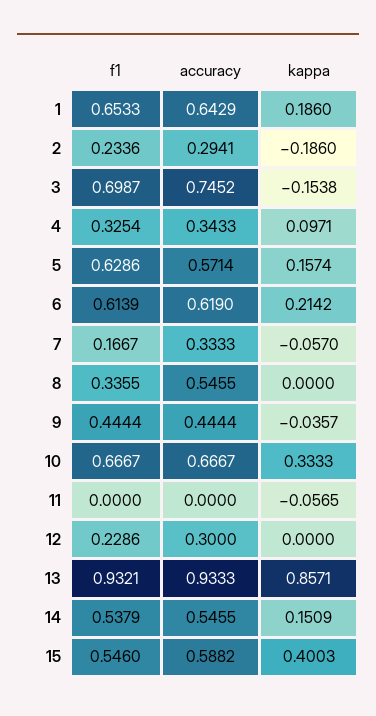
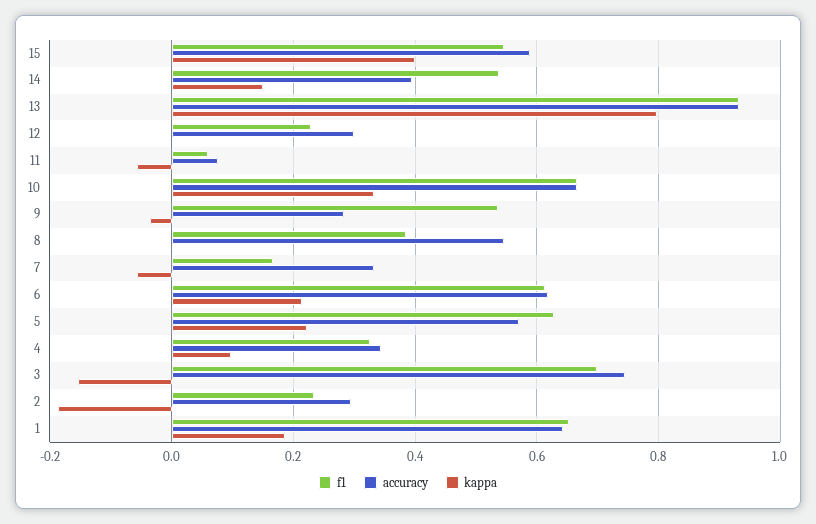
kappa, 5: 0.1574 -> 0.22
f1, 8: 0.3355 -> 0.38
f1, 9: 0.4444 -> 0.54
accuracy, 9: 0.4444 -> 0.28
f1, 11: 0 -> 0.06
accuracy, 11: 0 -> 0.08
kappa, 13: 0.8571 -> 0.8
accuracy, 14: 0.5455 -> 0.4

